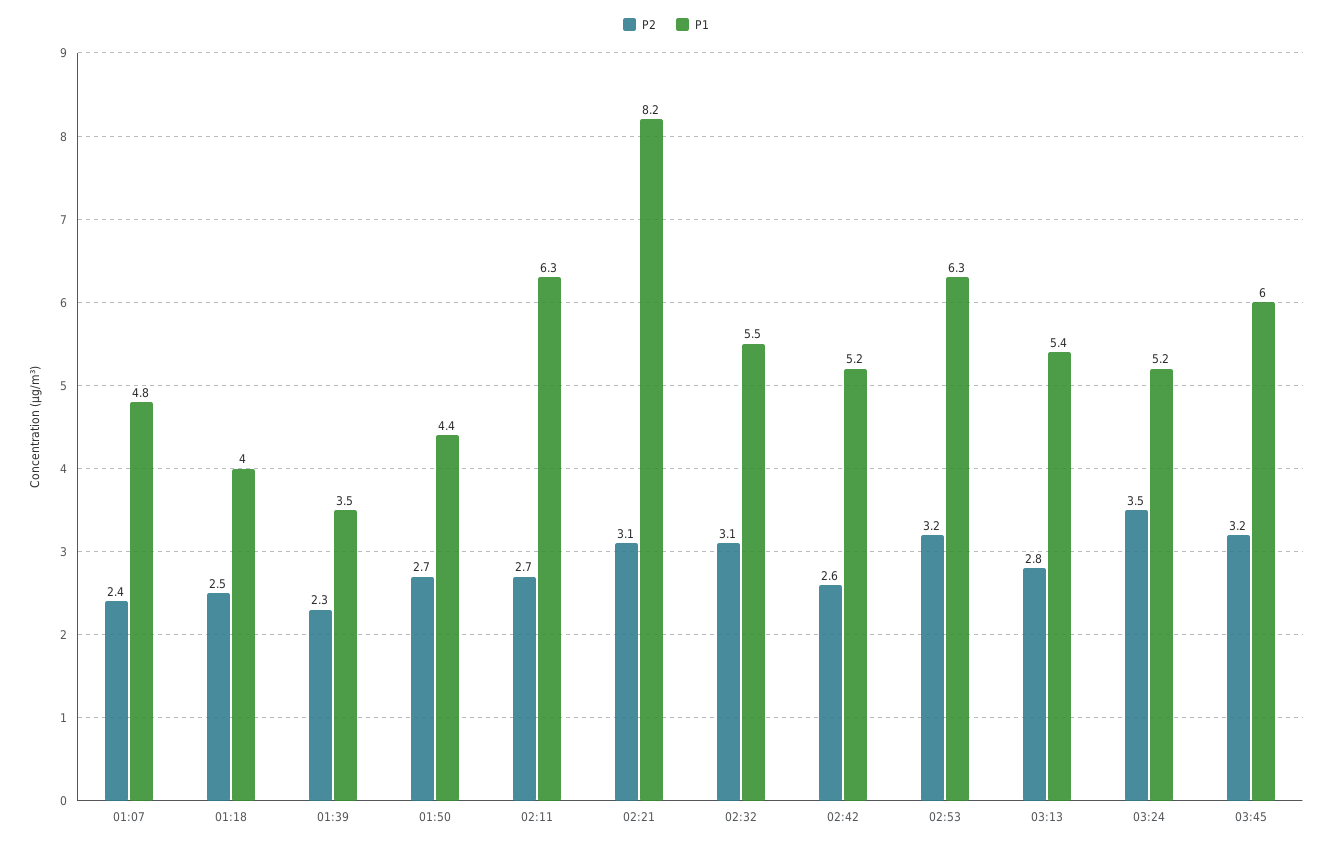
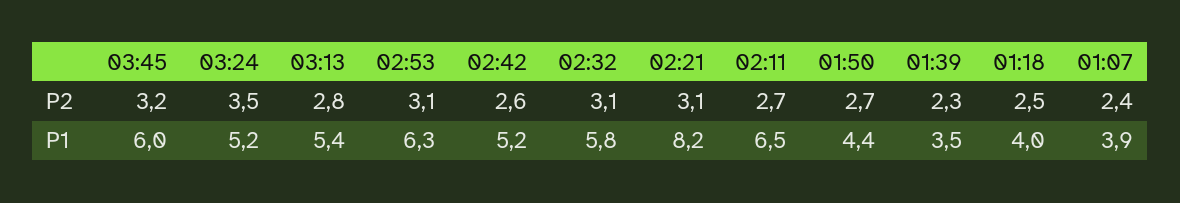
P1, 01:07: 4.8 -> 3.9
P1, 02:11: 6.3 -> 6.5
P1, 02:32: 5.5 -> 5.8
P2, 02:53: 3.2 -> 3.1

